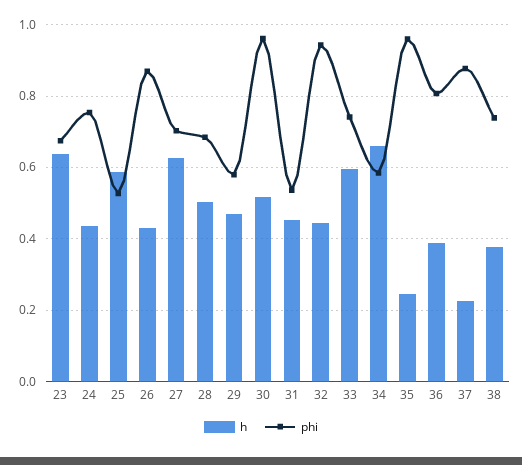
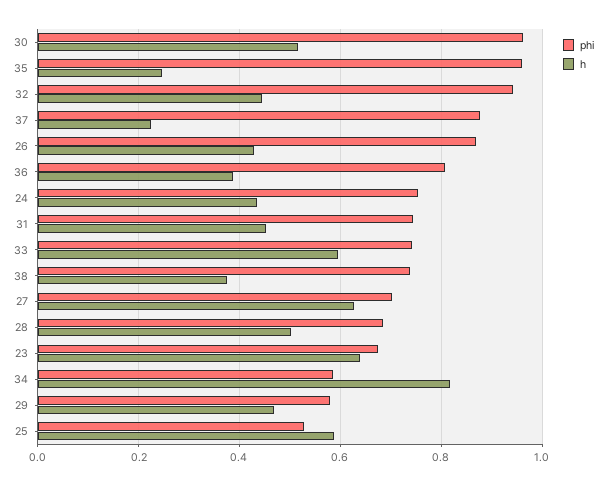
phi, 31: 0.54 -> 0.74
h, 34: 0.66 -> 0.82

